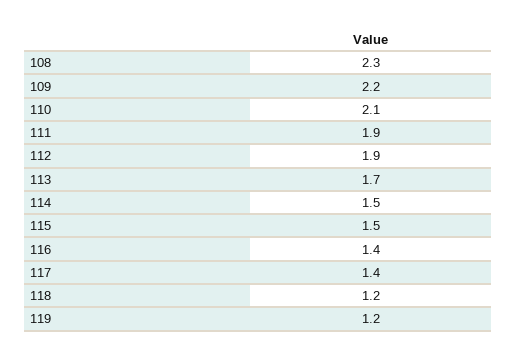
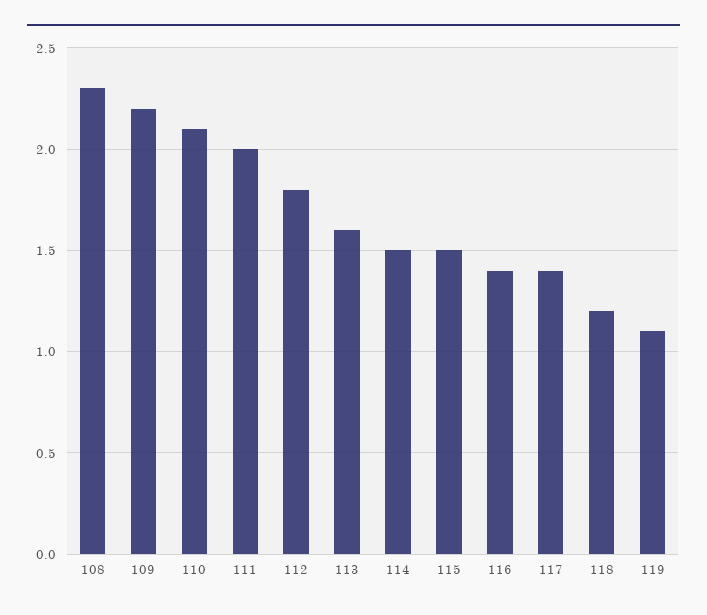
111: 1.9 -> 2
112: 1.9 -> 1.8
113: 1.7 -> 1.6
119: 1.2 -> 1.1

